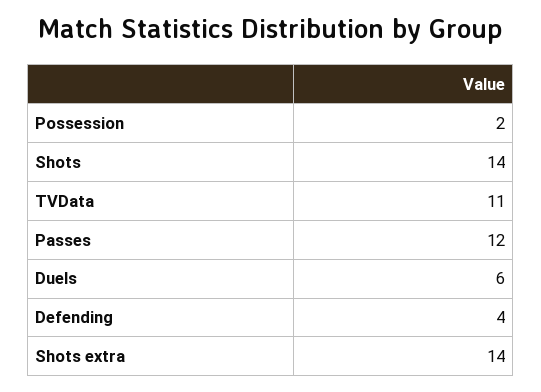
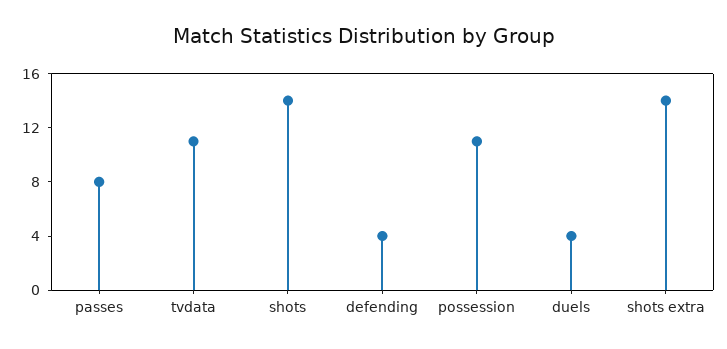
Possession: 2 -> 11
Passes: 12 -> 8
Duels: 6 -> 4

